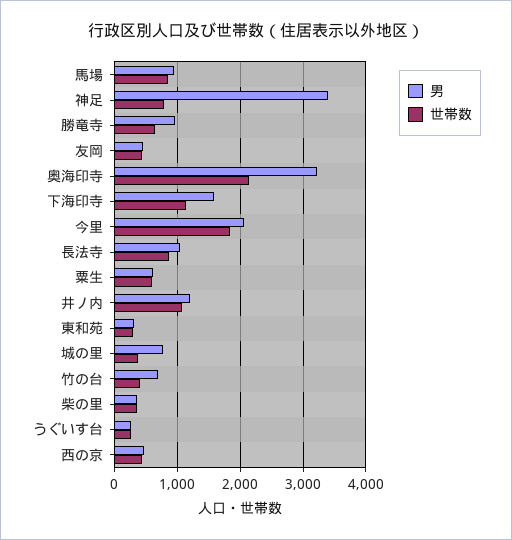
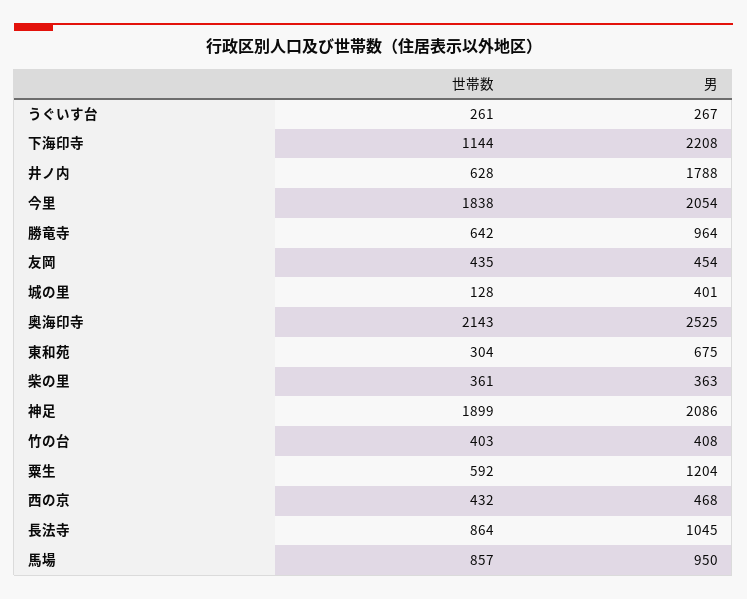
男, 神足: 3400 -> 2086
世帯数, 神足: 800 -> 1899
男, 奥海印寺: 3200 -> 2525
男, 下海印寺: 1600 -> 2208
男, 粟生: 600 -> 1204
男, 井ノ内: 1200 -> 1788
世帯数, 井ノ内: 1100 -> 628
男, 東和苑: 300 -> 675
男, 城の里: 800 -> 401
世帯数, 城の里: 400 -> 128
男, 竹の台: 700 -> 408

